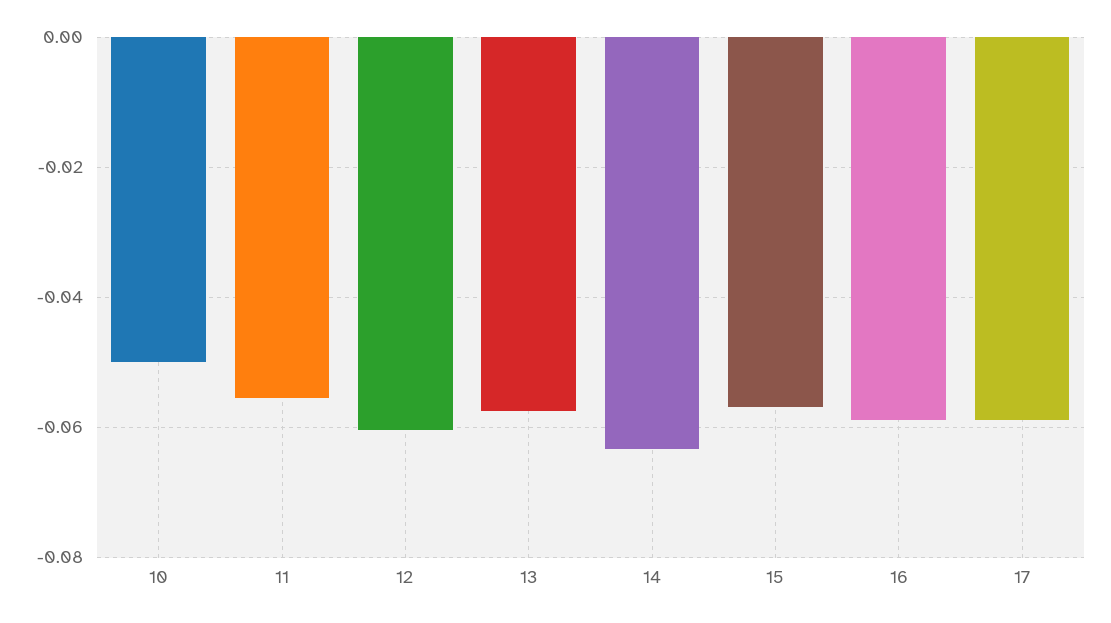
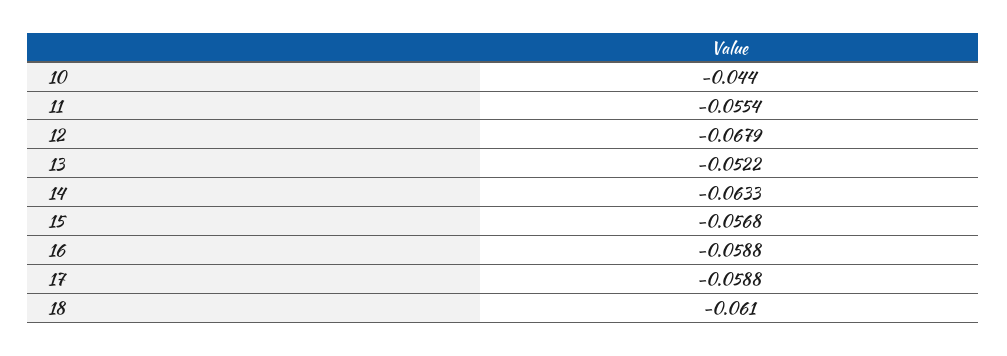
10: -0.05 -> -0.044
12: -0.06 -> -0.0679
13: -0.058 -> -0.0522
18: none -> -0.061

